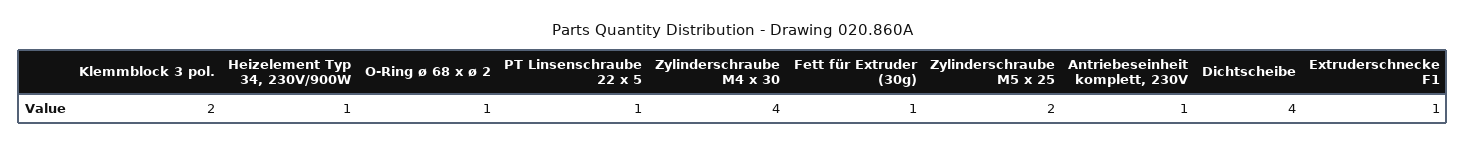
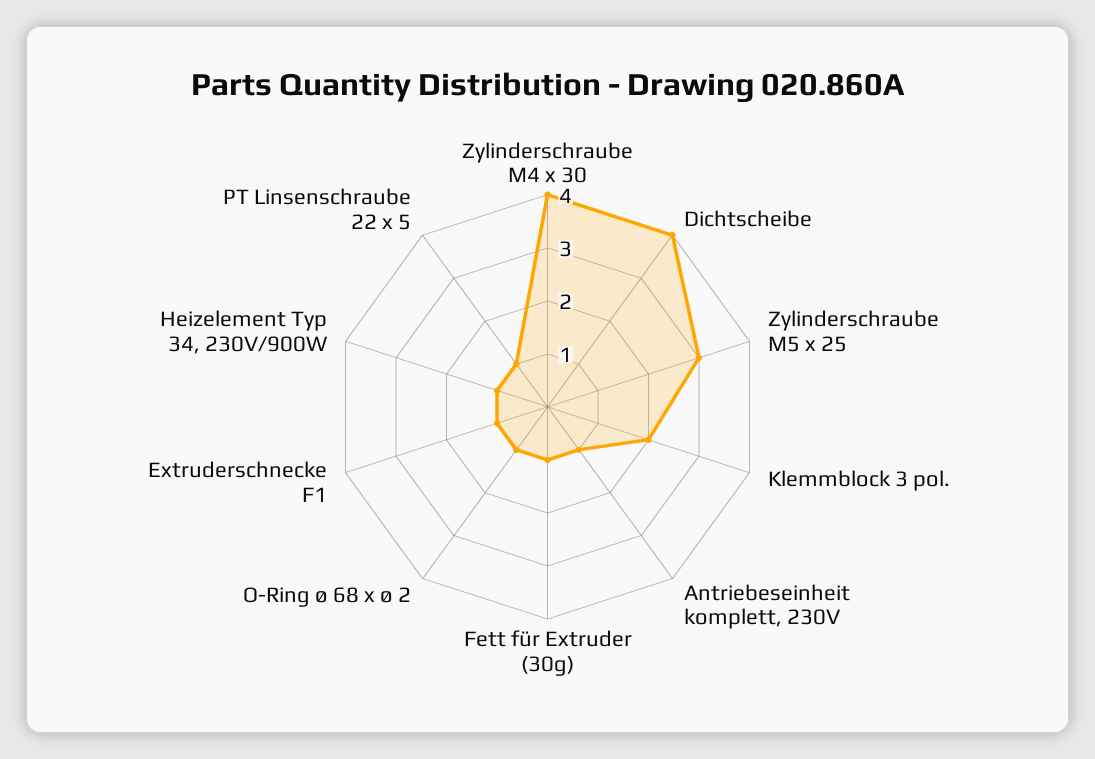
Zylinderschraube M5 x 25: 2 -> 3

